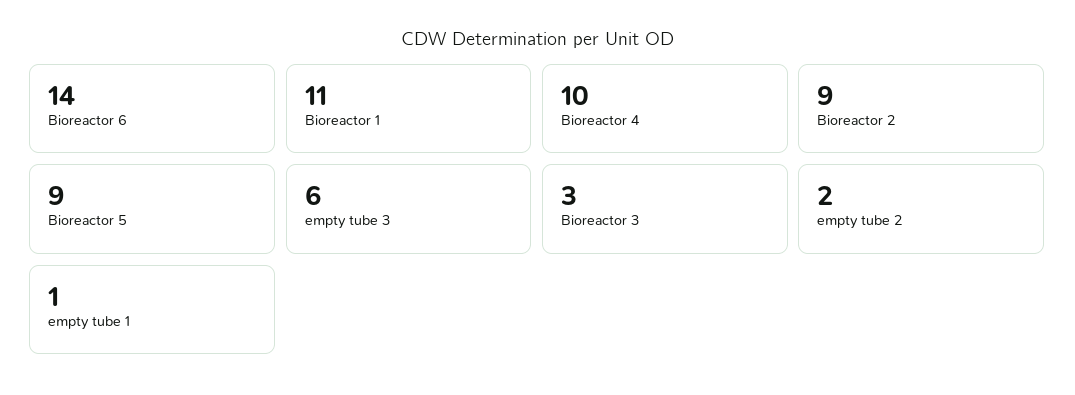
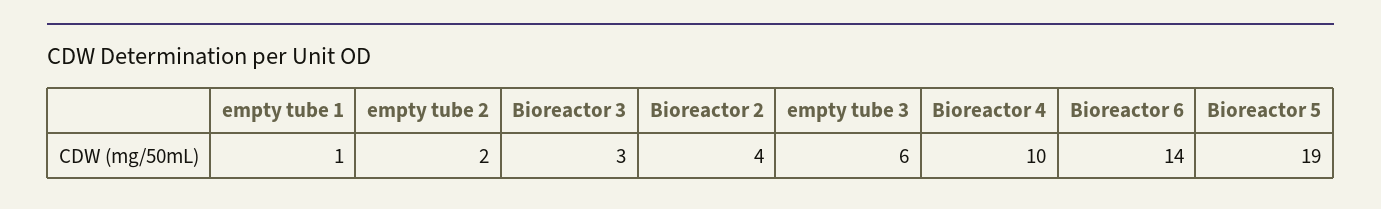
Bioreactor 1: 11 -> none
Bioreactor 2: 9 -> 4
Bioreactor 5: 9 -> 19

